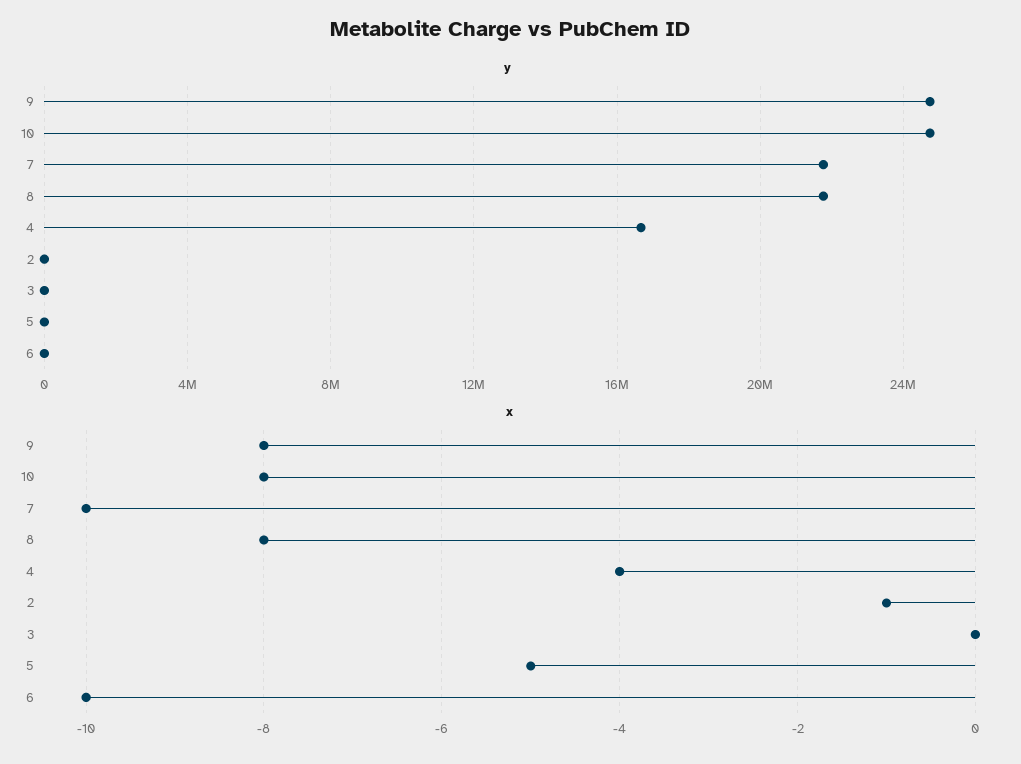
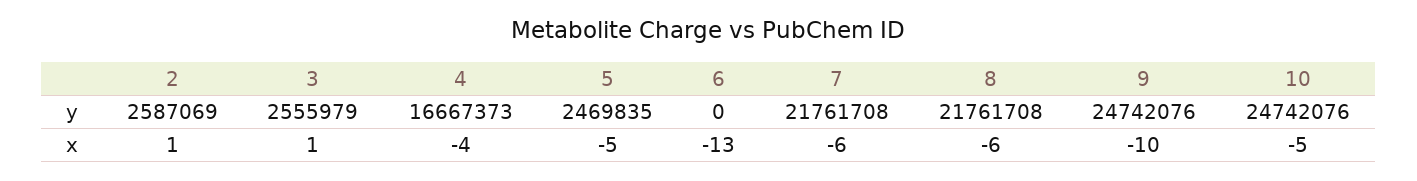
y, 2: 0 -> 2587069
y, 3: 0 -> 2555979
y, 5: 0 -> 2469835
x, 9: -8 -> -10
x, 10: -8 -> -5
x, 7: -10 -> -6
x, 8: -8 -> -6
x, 2: -1 -> 1
x, 3: 0 -> 1
x, 6: -10 -> -13

